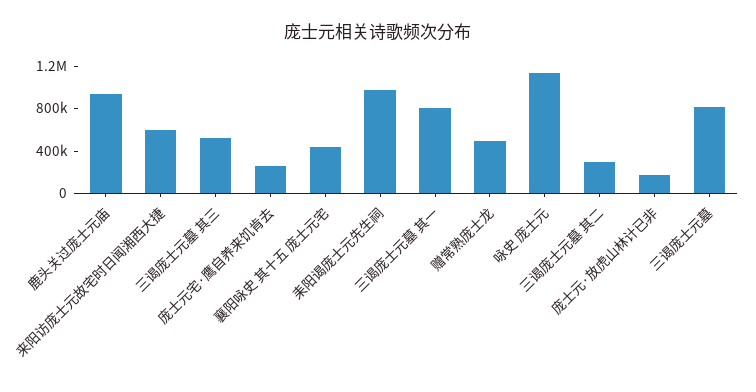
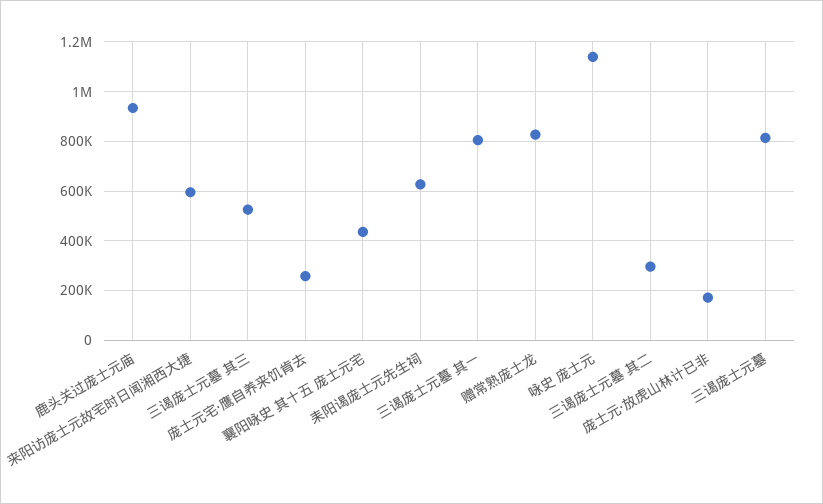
耒阳谒庞士元先生祠: 1000000 -> 625000
赠常熟庞士龙: 500000 -> 825000

